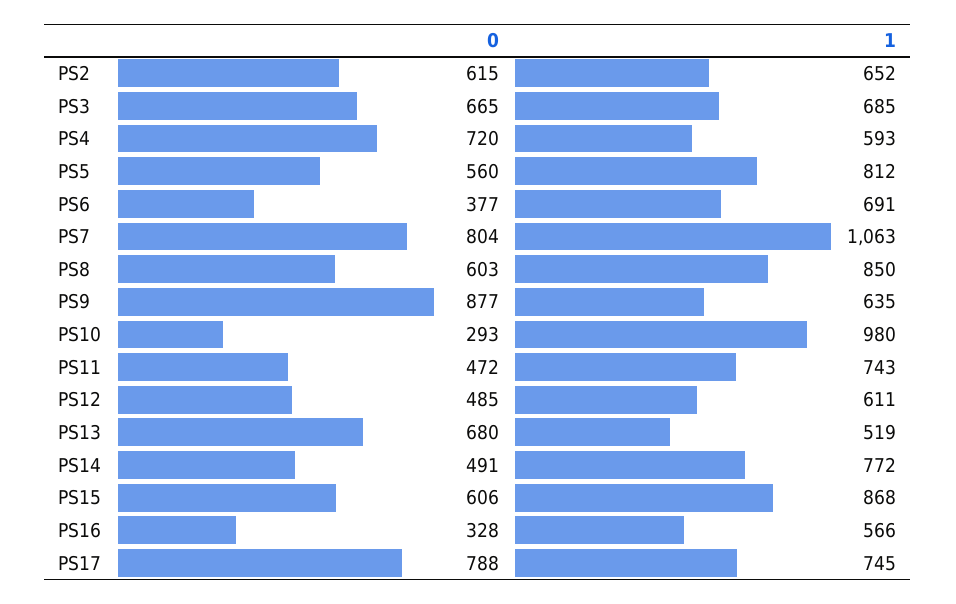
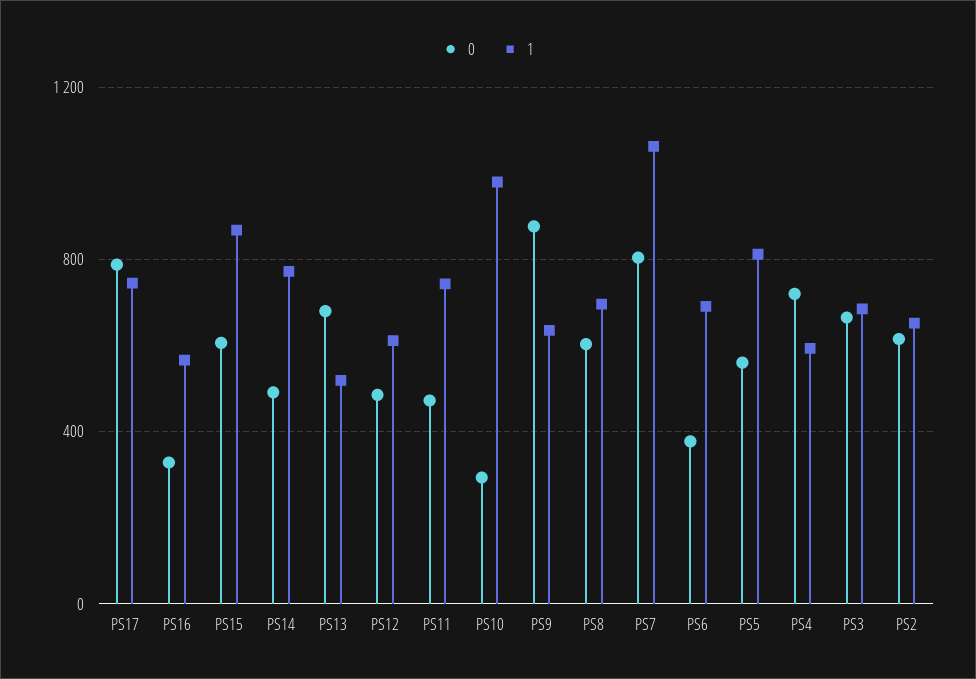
1, PS8: 850 -> 700

